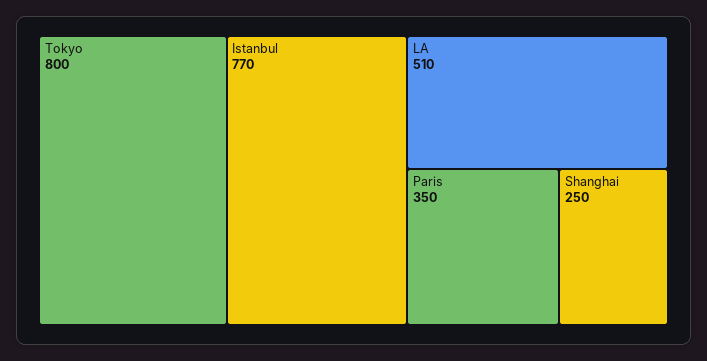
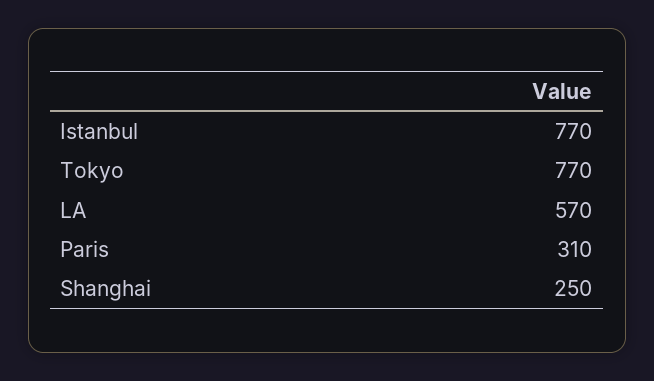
Tokyo: 800 -> 770
LA: 510 -> 570
Paris: 350 -> 310

